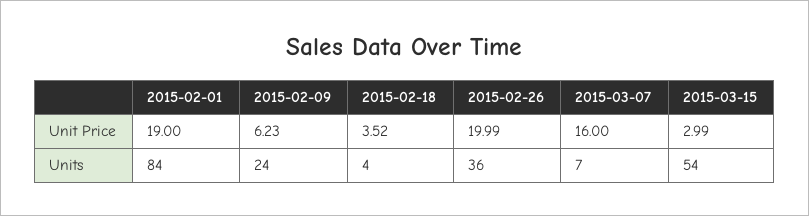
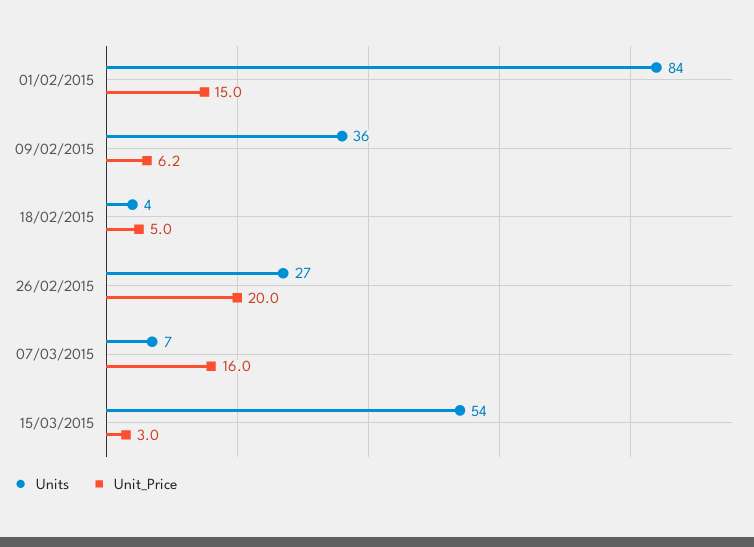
Unit Price, 2015-02-01: 19 -> 15
Unit Price, 2015-02-18: 3.52 -> 5
Units, 2015-02-09: 24 -> 36
Units, 2015-02-26: 36 -> 27

